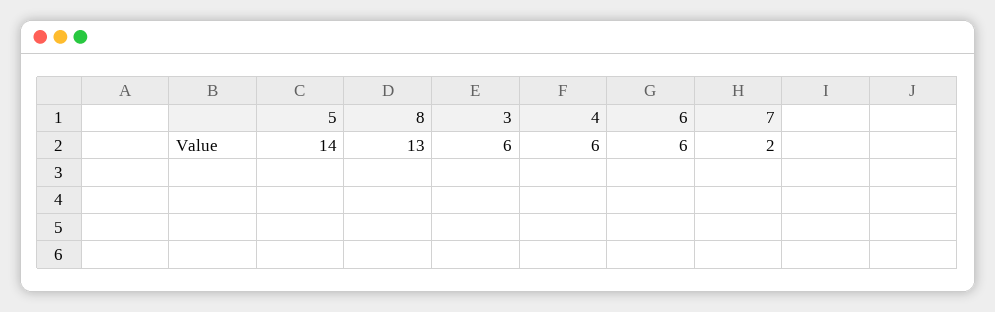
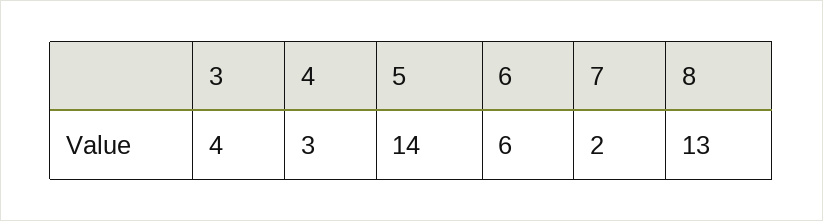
3: 6 -> 4
4: 6 -> 3

